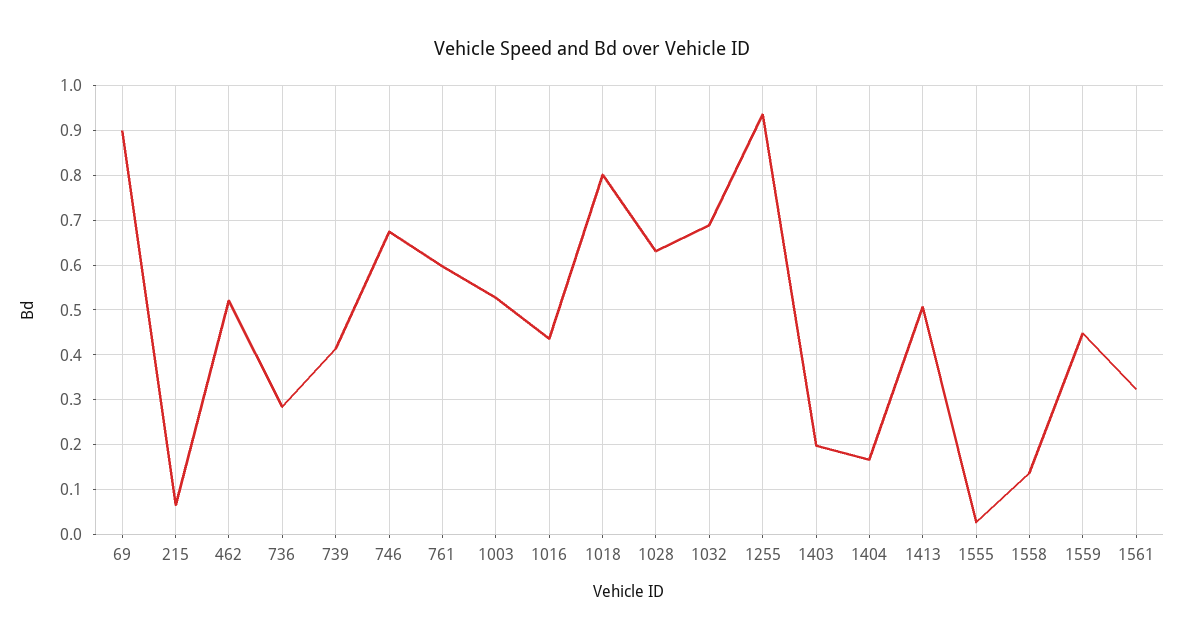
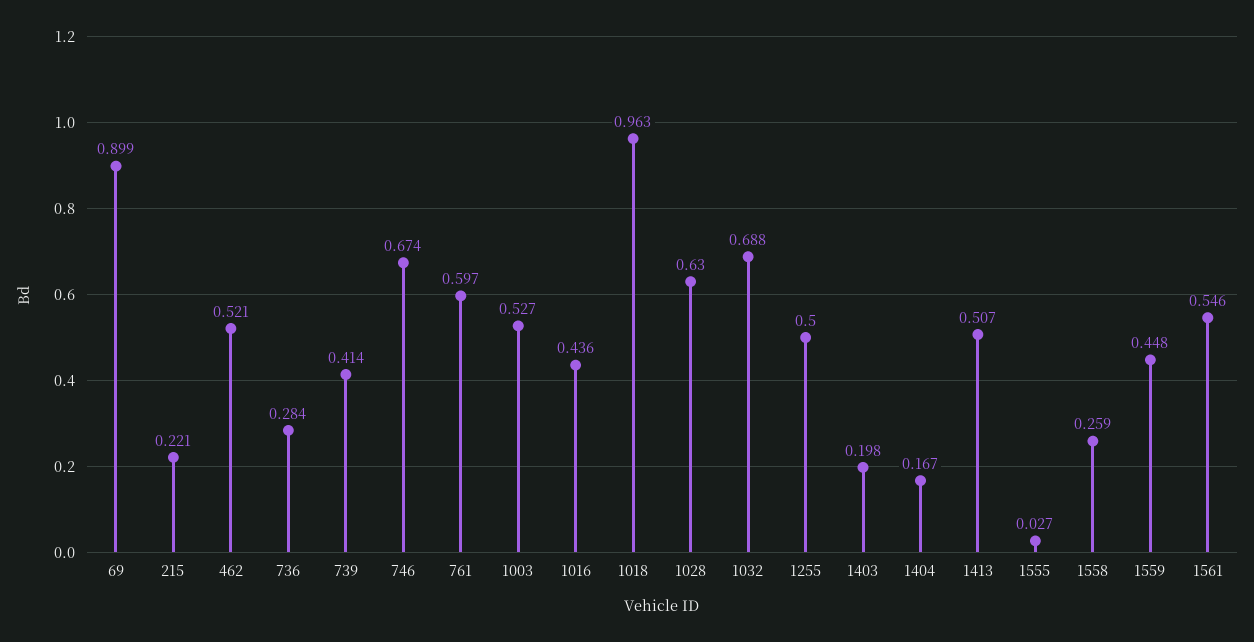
215: 0.06 -> 0.221
1018: 0.8 -> 0.963
1255: 0.94 -> 0.5
1558: 0.14 -> 0.259
1561: 0.32 -> 0.546

